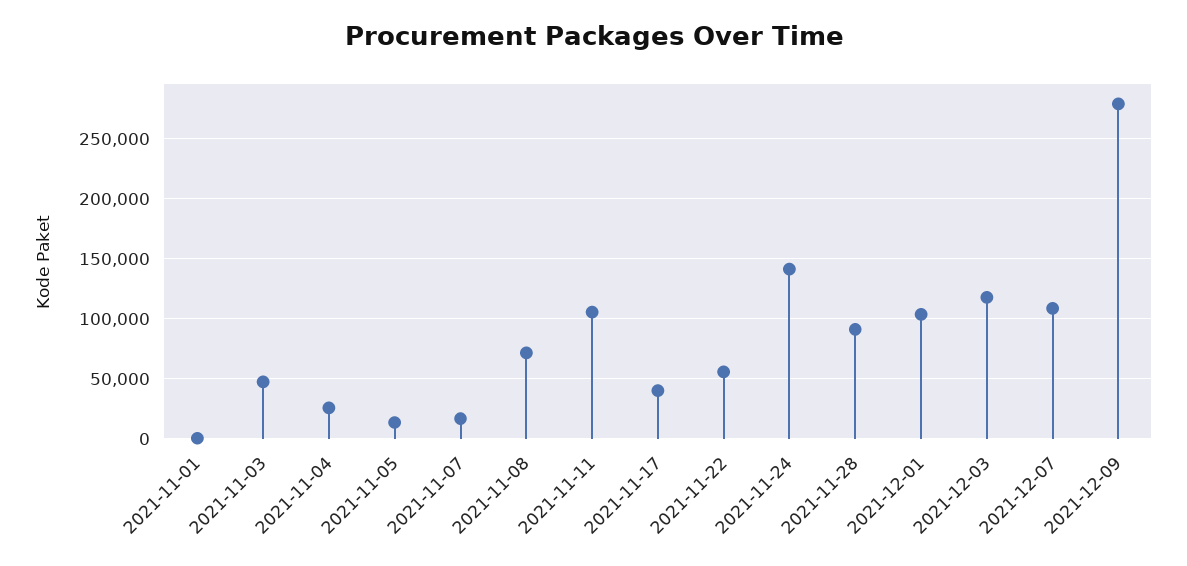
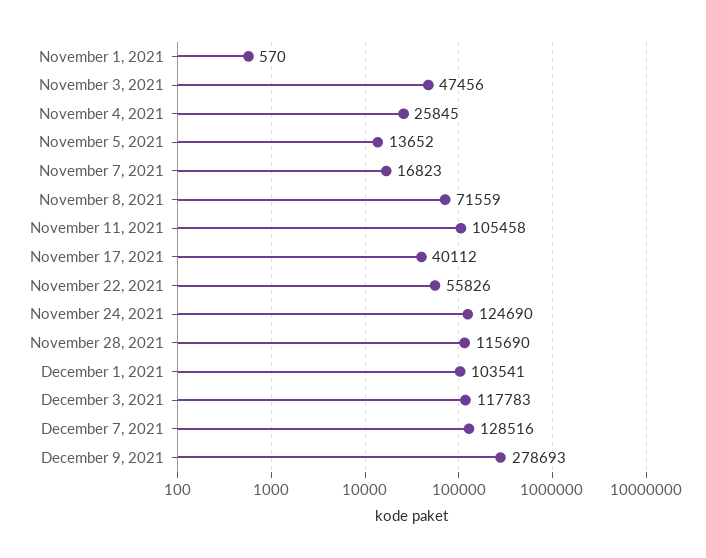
2021-11-24: 140000 -> 124690
2021-11-28: 90000 -> 115690
2021-12-07: 110000 -> 128516

